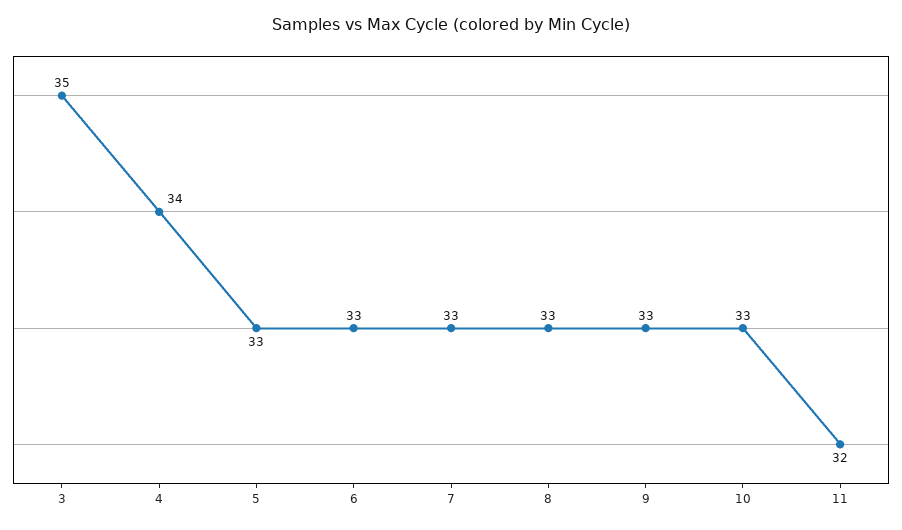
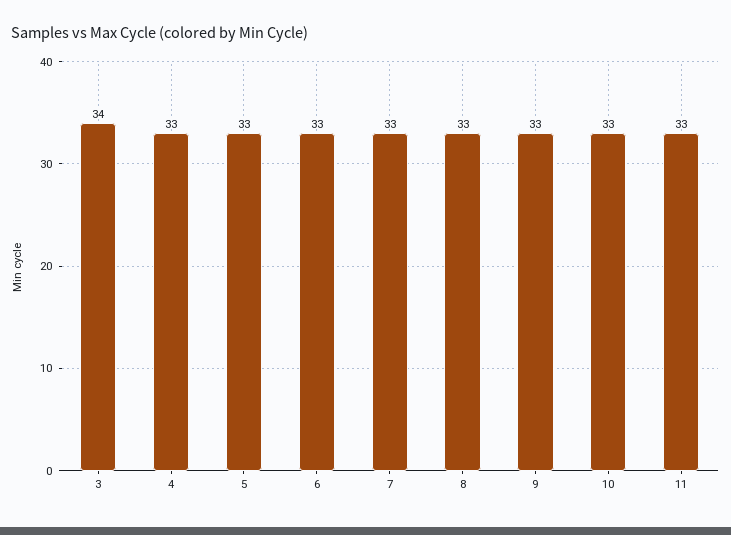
3: 35 -> 34
4: 34 -> 33
11: 32 -> 33

